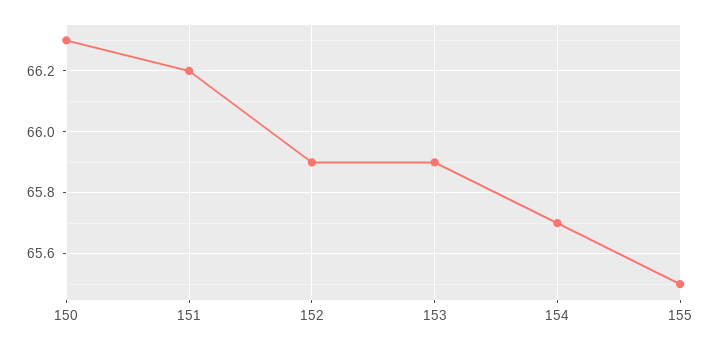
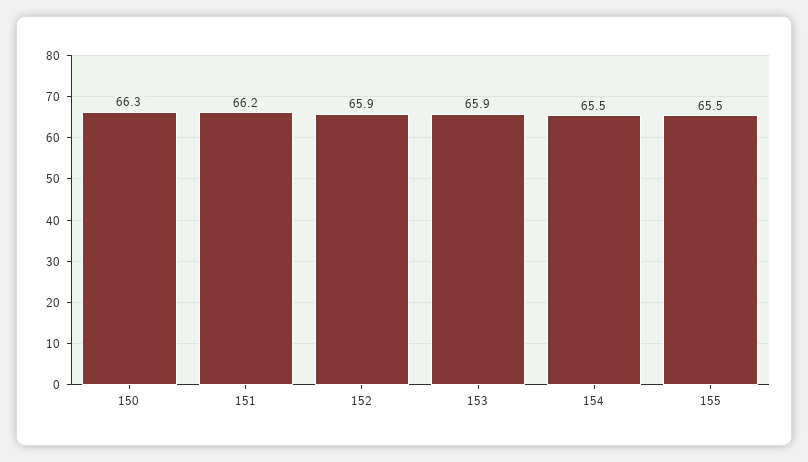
154: 65.7 -> 65.5

